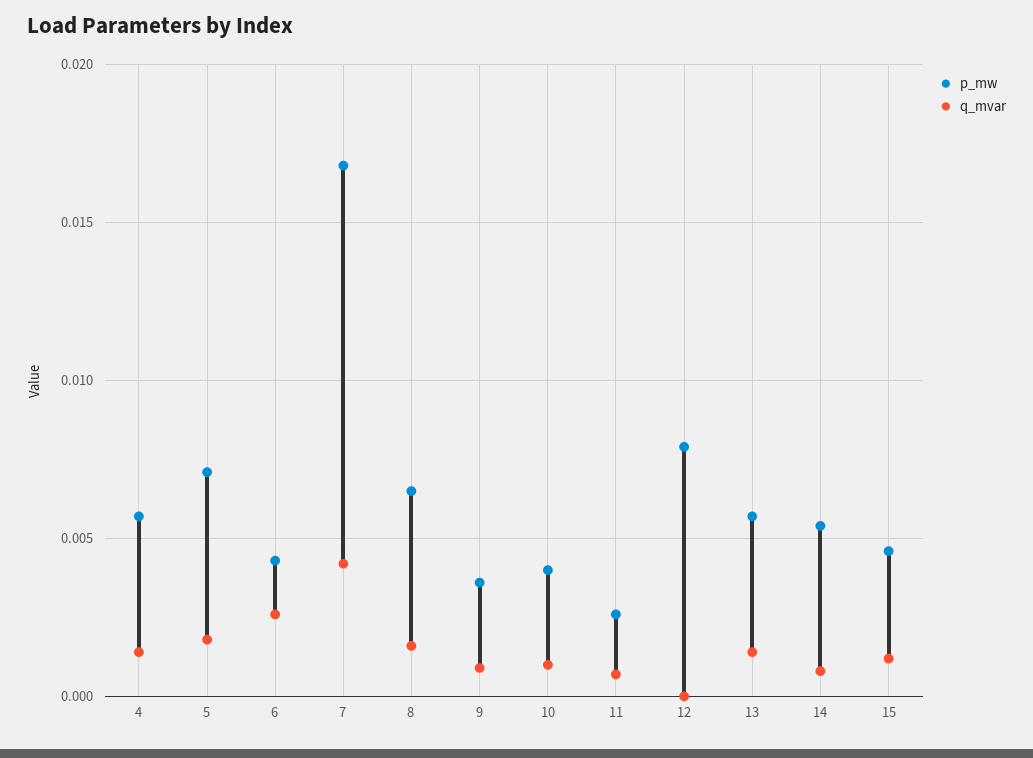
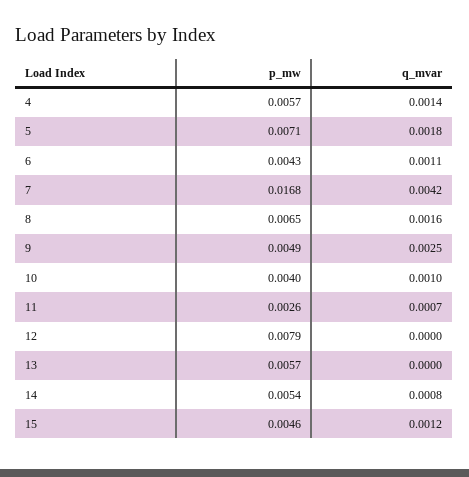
q_mvar, 6: 0.0025 -> 0.0011
p_mw, 9: 0.0035 -> 0.0049
q_mvar, 9: 0.001 -> 0.0025
q_mvar, 13: 0.0015 -> 0

